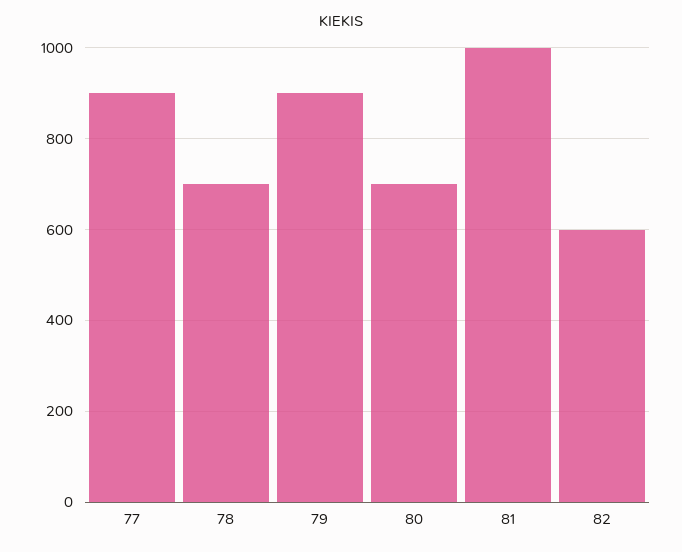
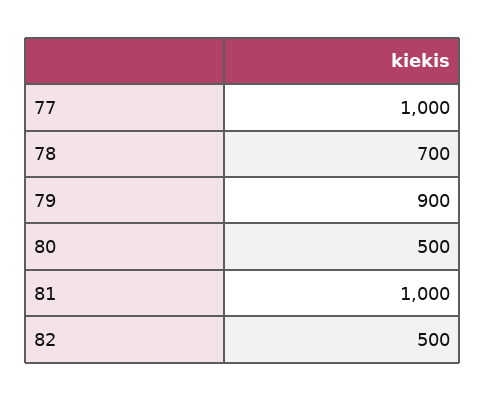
77: 900 -> 1000
80: 700 -> 500
82: 600 -> 500

